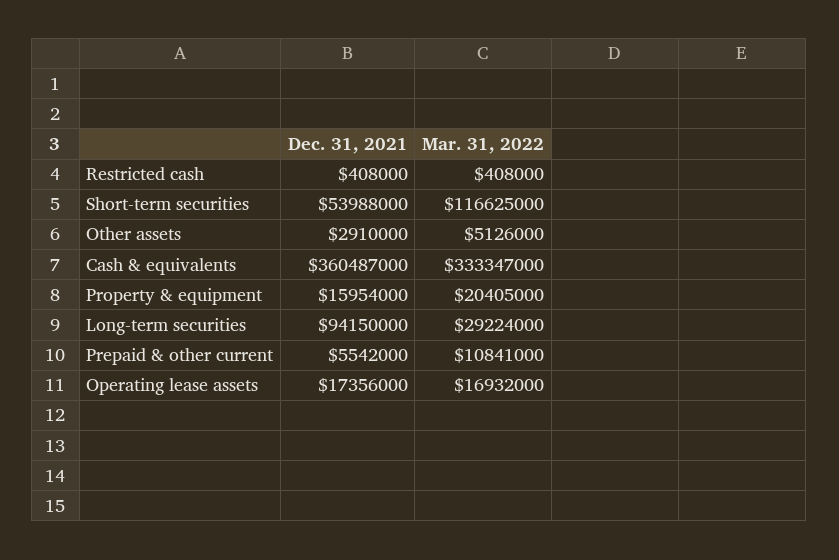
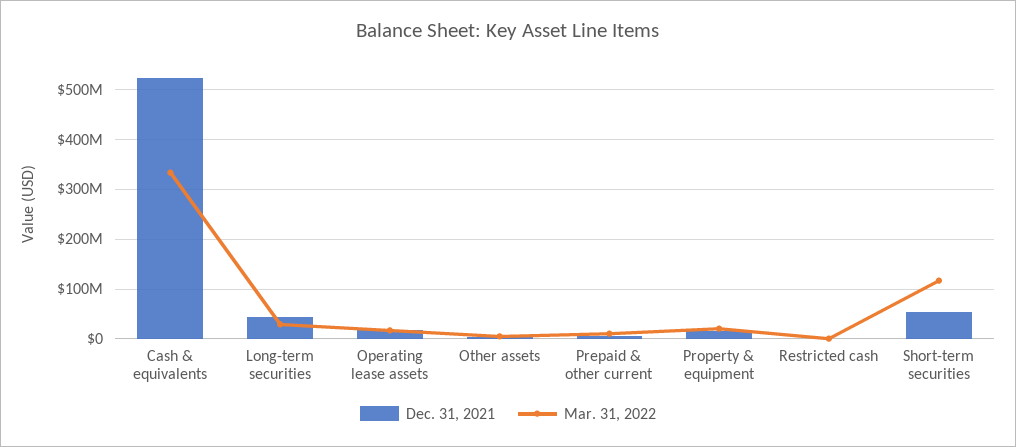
Dec. 31, 2021, Cash & equivalents: 360487000 -> 520000000
Dec. 31, 2021, Long-term securities: 94150000 -> 40000000

